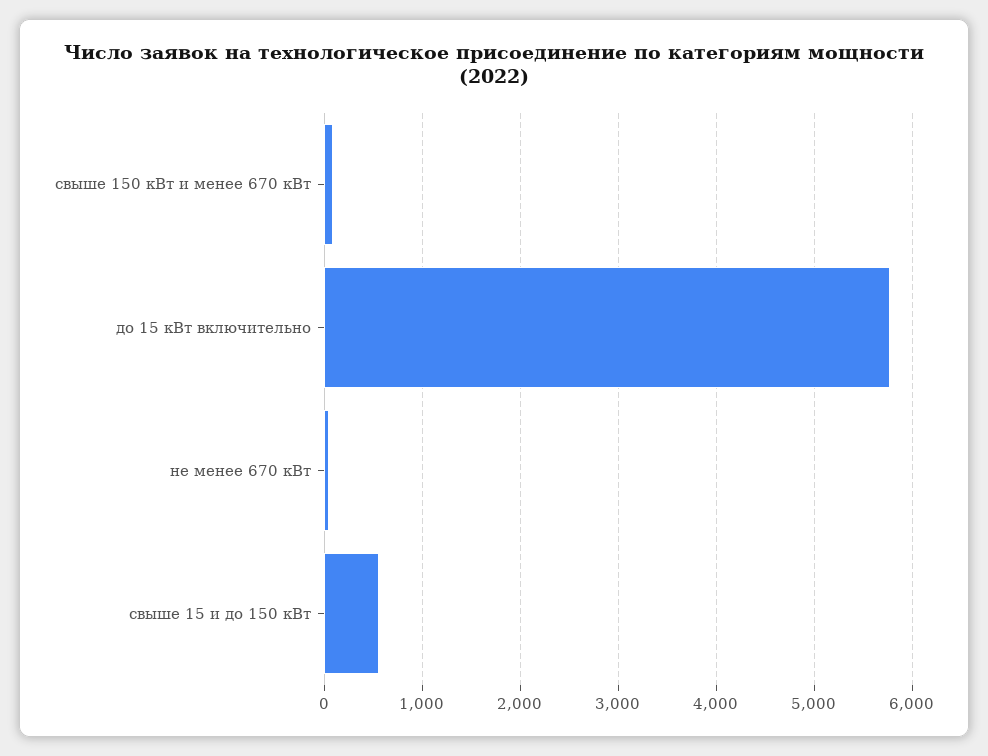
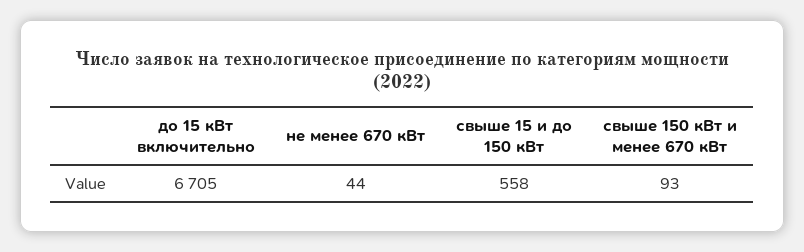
до 15 кВт включительно: 5800 -> 6705

